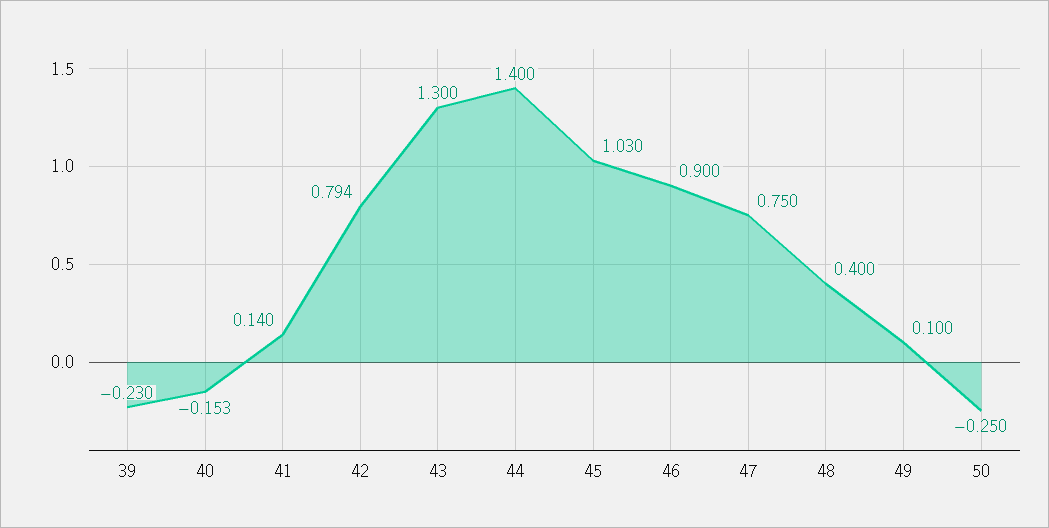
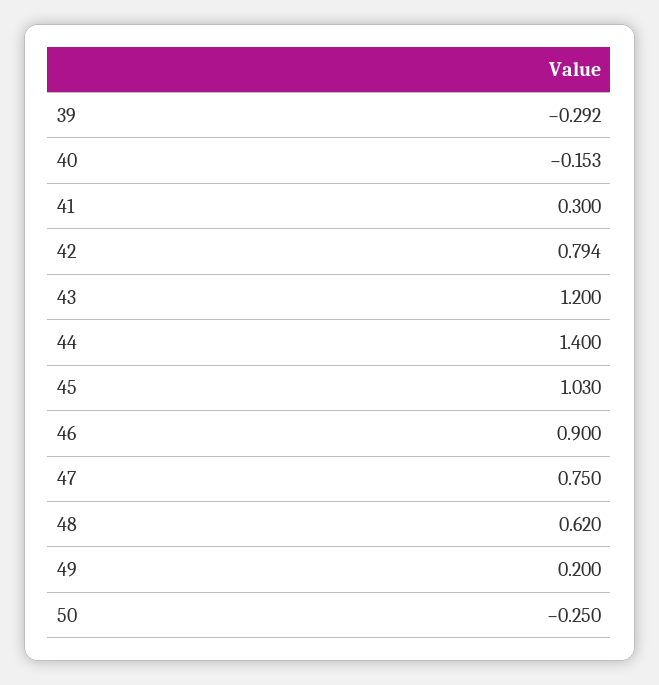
39: -0.23 -> -0.292
41: 0.14 -> 0.3
43: 1.3 -> 1.2
48: 0.4 -> 0.62
49: 0.1 -> 0.2

